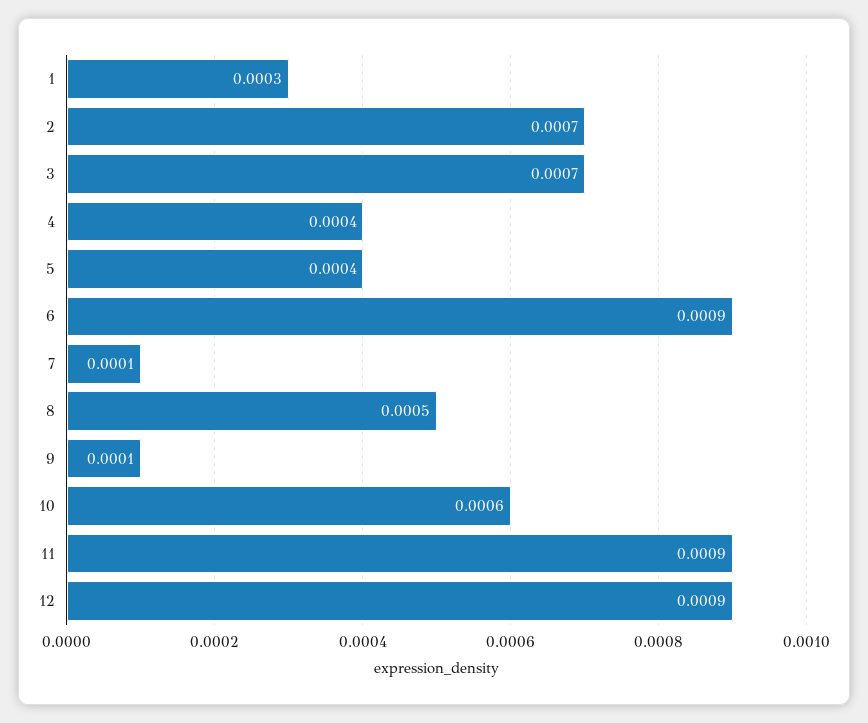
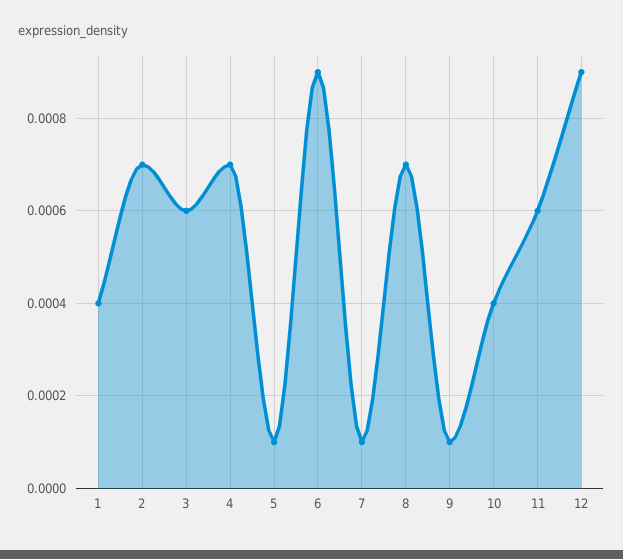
1: 0.0003 -> 0.0004
3: 0.0007 -> 0.0006
4: 0.0004 -> 0.0007
5: 0.0004 -> 0.0001
8: 0.0005 -> 0.0007
10: 0.0006 -> 0.0004
11: 0.0009 -> 0.0006

